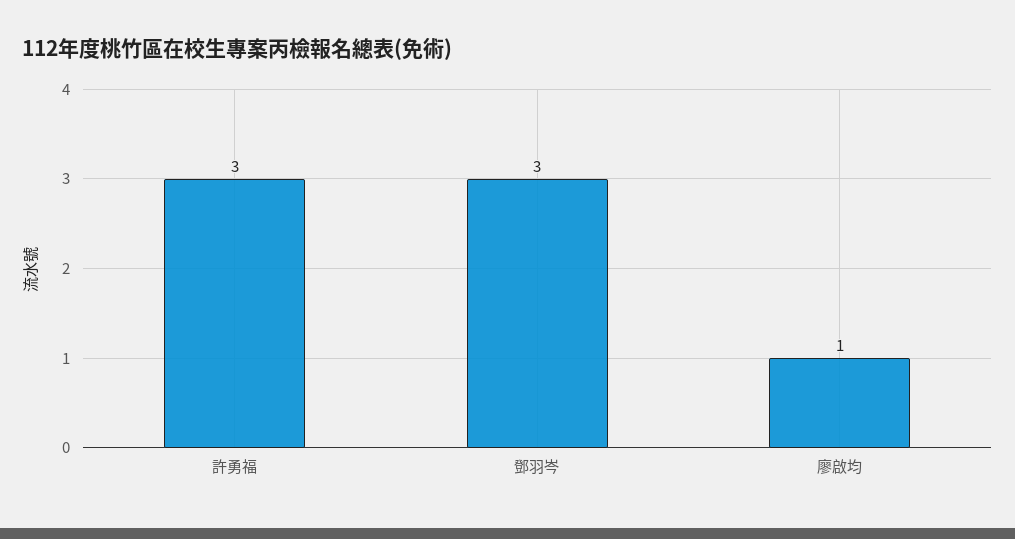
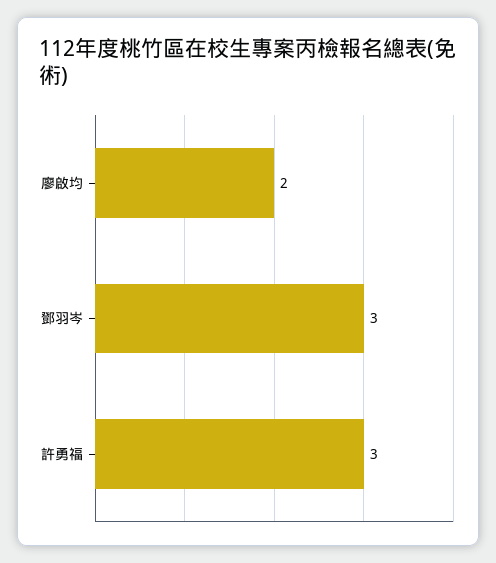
廖啟均: 1 -> 2

